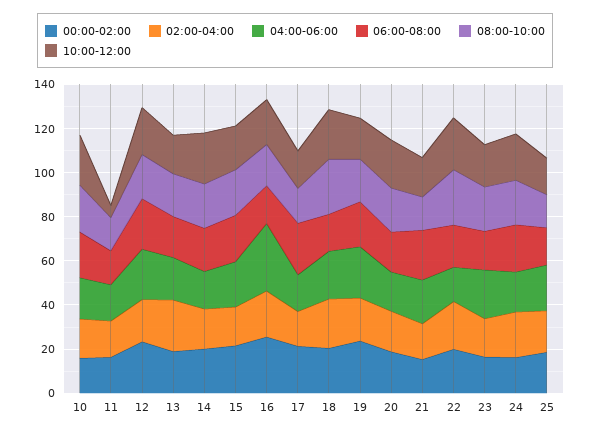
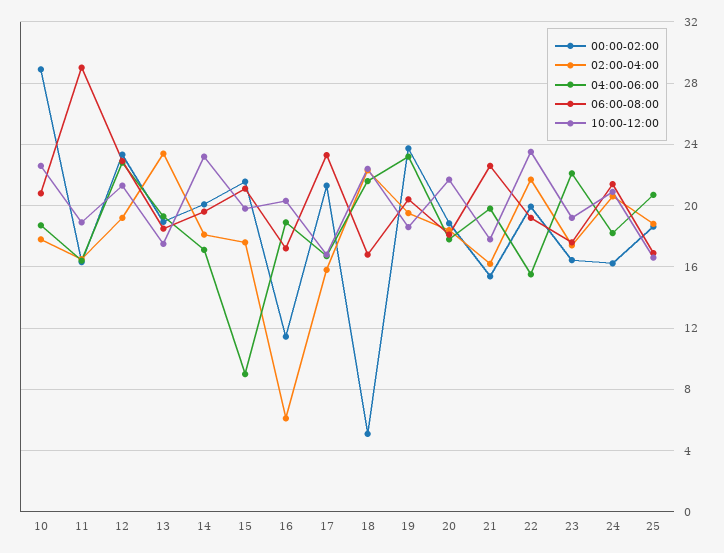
00:00-02:00, 10: 15 -> 29
08:00-10:00, 10: 20 -> none
06:00-08:00, 11: 15 -> 29
08:00-10:00, 11: 15 -> none
10:00-12:00, 11: 5 -> 19
08:00-10:00, 12: 20 -> none
08:00-10:00, 13: 20 -> none
08:00-10:00, 14: 20 -> none
04:00-06:00, 15: 20 -> 9
08:00-10:00, 15: 20 -> none
00:00-02:00, 16: 25 -> 11.5
02:00-04:00, 16: 20 -> 6
04:00-06:00, 16: 30 -> 19
08:00-10:00, 16: 20 -> none
08:00-10:00, 17: 15 -> none
00:00-02:00, 18: 20 -> 5
08:00-10:00, 18: 25 -> none
08:00-10:00, 19: 20 -> none
08:00-10:00, 20: 20 -> none
08:00-10:00, 21: 15 -> none
08:00-10:00, 22: 25 -> none
08:00-10:00, 23: 20 -> none
08:00-10:00, 24: 20 -> none
08:00-10:00, 25: 15 -> none

